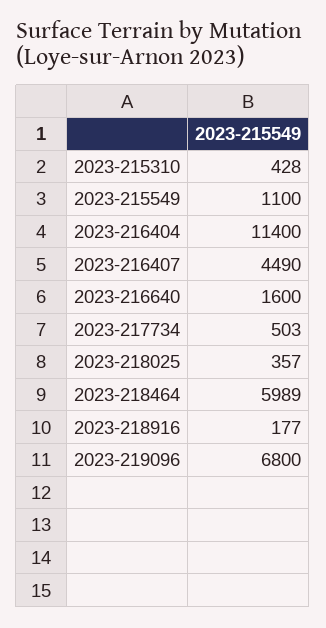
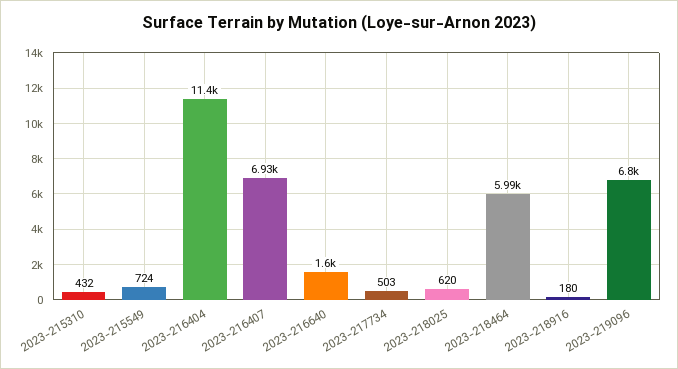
2023-215310: 428 -> 432
2023-215549: 1100 -> 724
2023-216407: 4490 -> 6930
2023-218025: 357 -> 620
2023-218916: 177 -> 180

